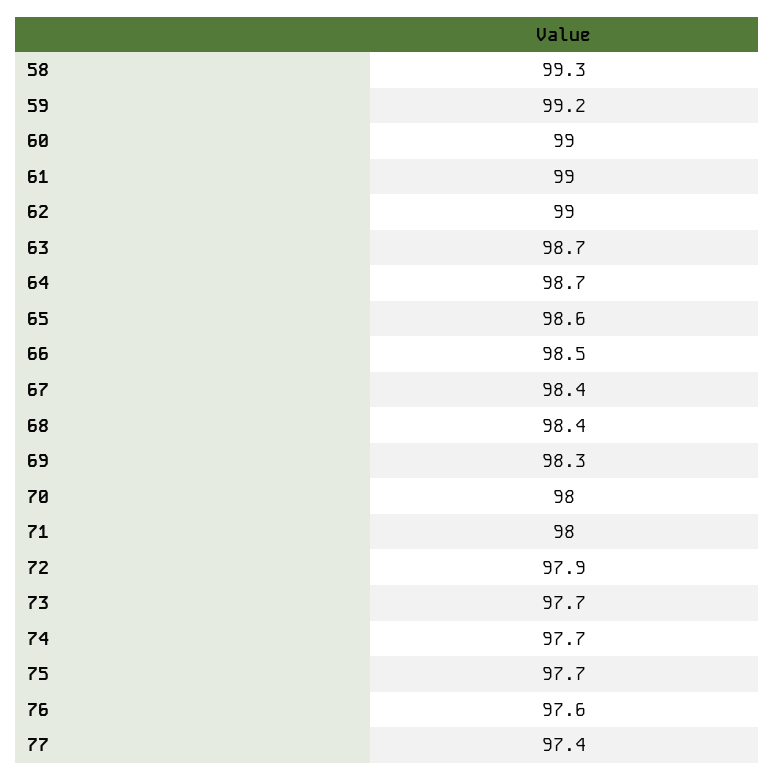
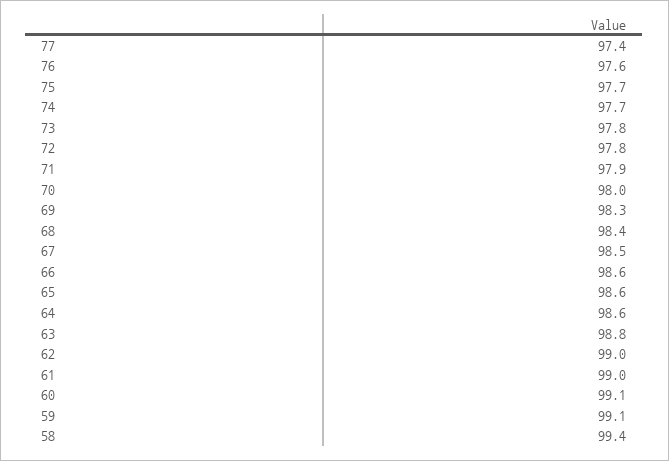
58: 99.3 -> 99.4
59: 99.2 -> 99.1
60: 99 -> 99.1
63: 98.7 -> 98.8
64: 98.7 -> 98.6
66: 98.5 -> 98.6
67: 98.4 -> 98.5
71: 98 -> 97.9
72: 97.9 -> 97.8
73: 97.7 -> 97.8

